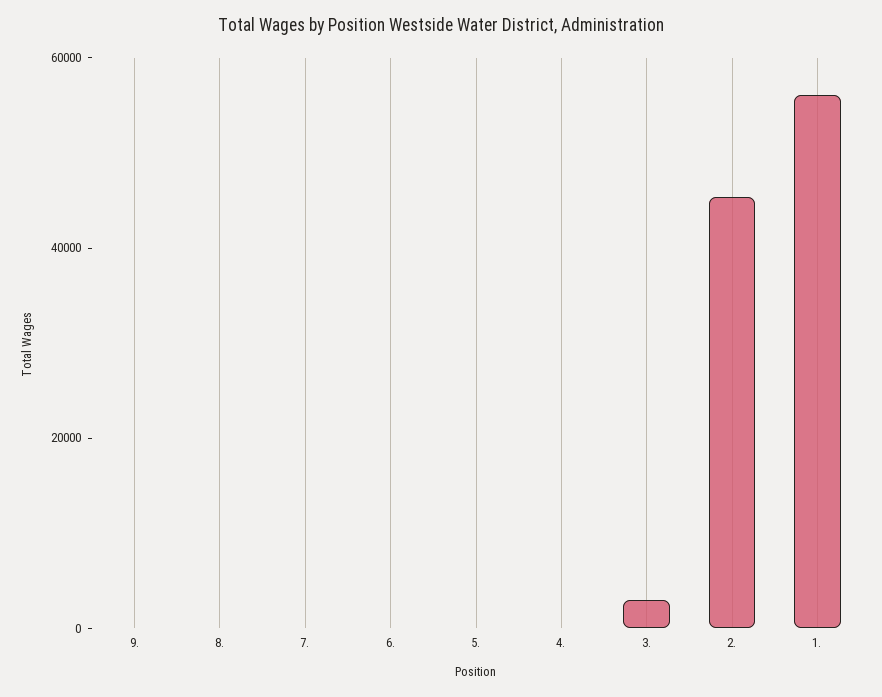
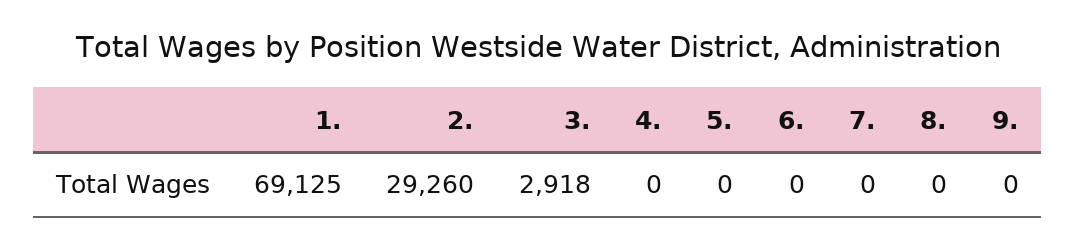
2.: 45000 -> 29260
1.: 55000 -> 69125

